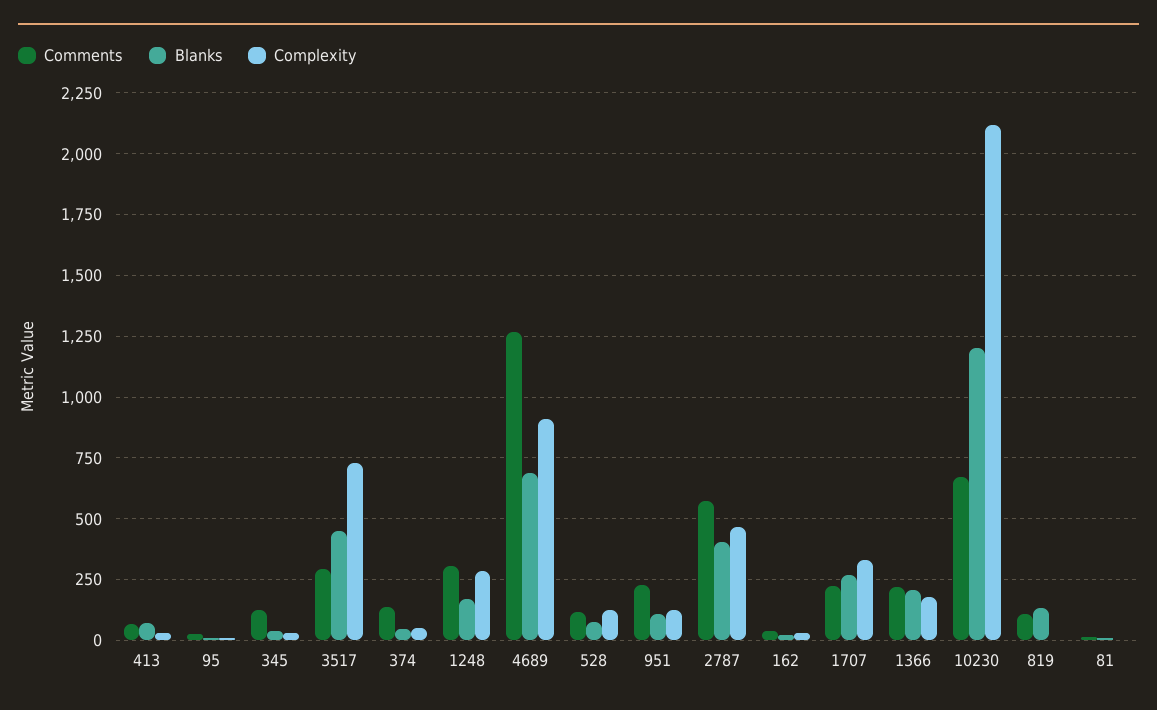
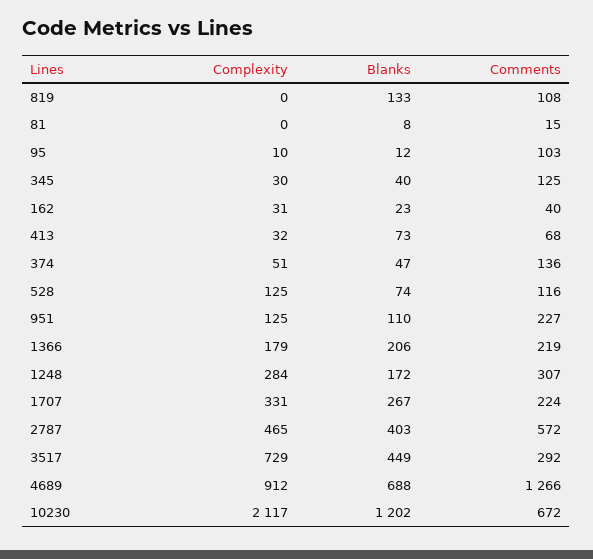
Comments, 95: 25 -> 103

